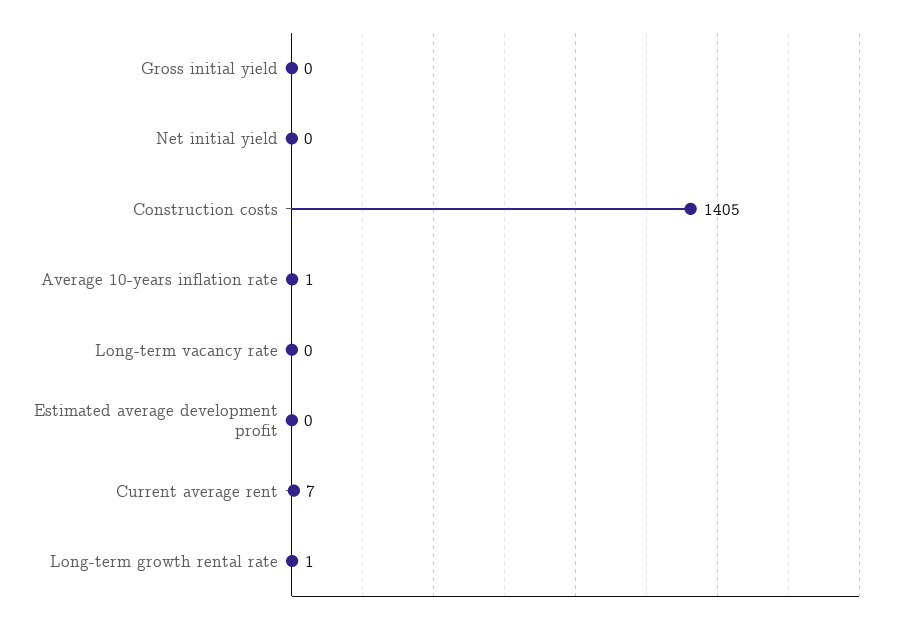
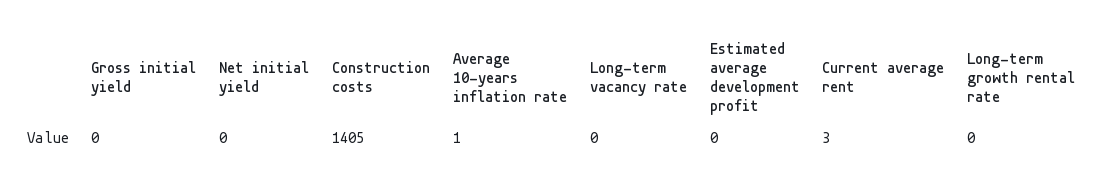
Current average rent: 7 -> 3
Long-term growth rental rate: 1 -> 0

